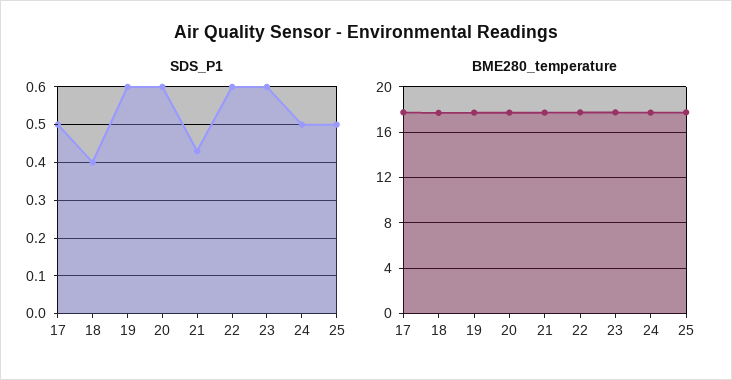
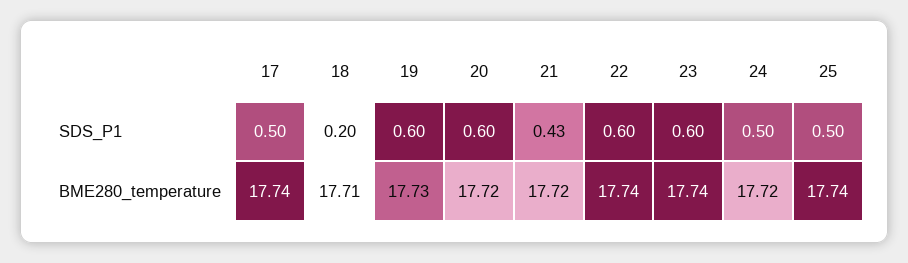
SDS_P1, 18: 0.4 -> 0.2

